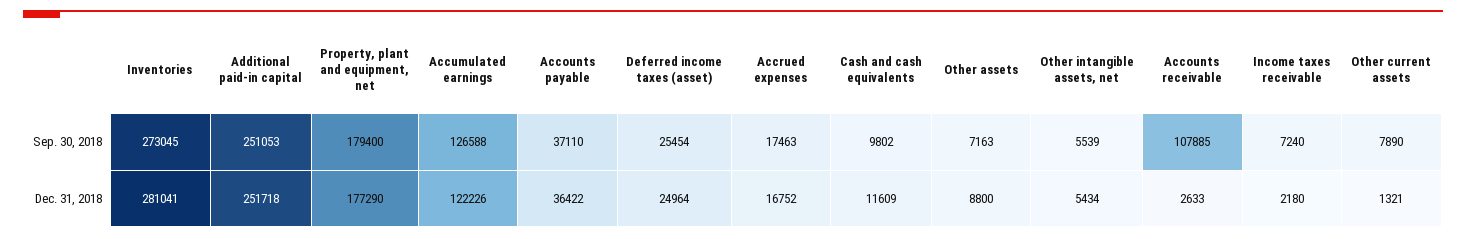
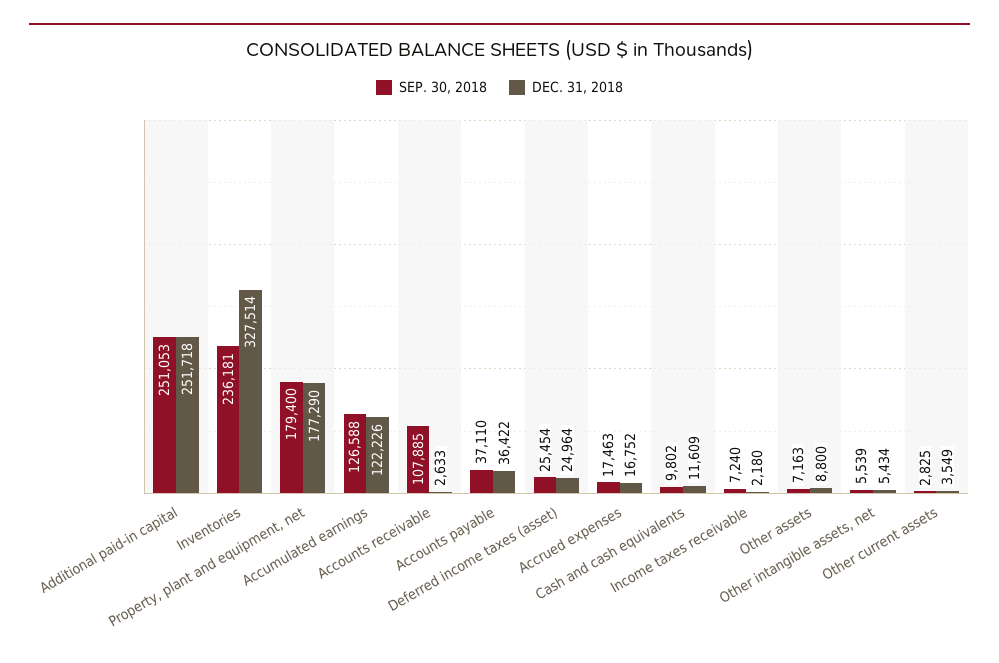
Sep. 30, 2018, Inventories: 273045 -> 236181
Sep. 30, 2018, Other current assets: 7890 -> 2825
Dec. 31, 2018, Inventories: 281041 -> 327514
Dec. 31, 2018, Other current assets: 1321 -> 3549

